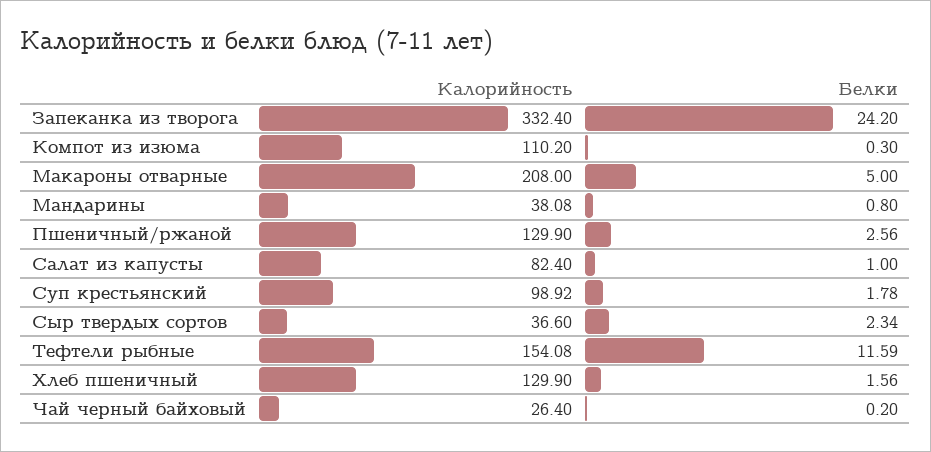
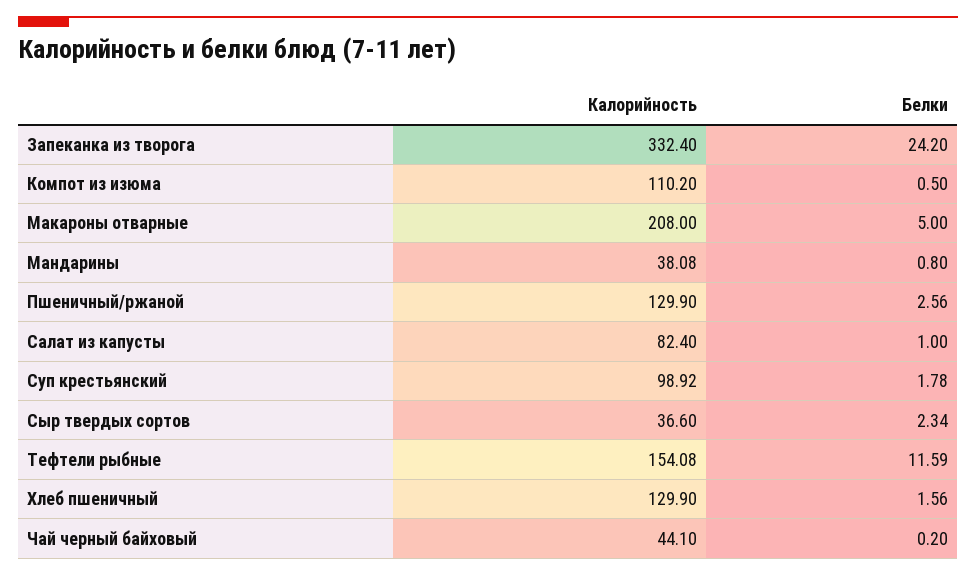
Белки, Компот из изюма: 0.3 -> 0.5
Калорийность, Чай черный байховый: 26.4 -> 44.1

